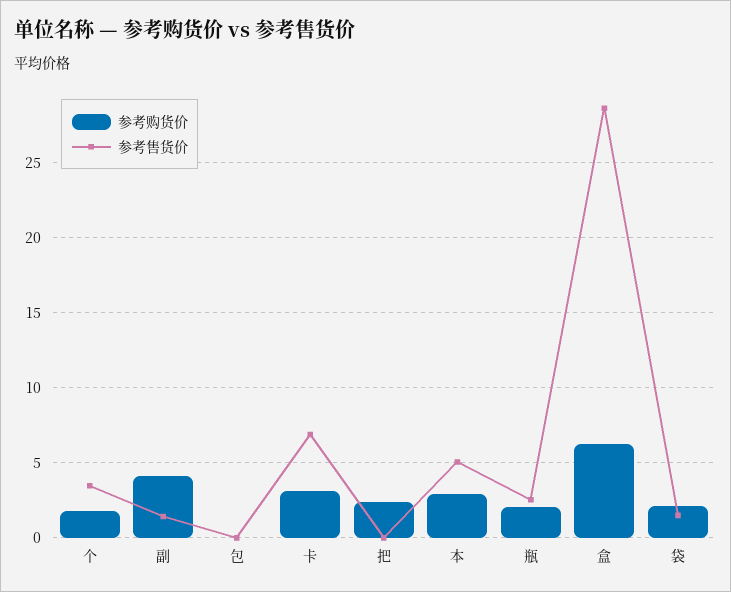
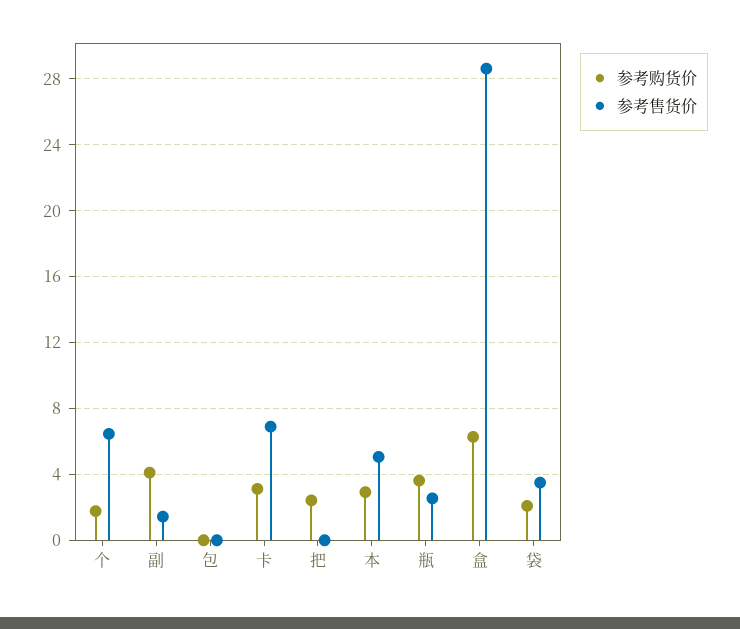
参考售货价, 个: 3.5 -> 6.5
参考购货价, 瓶: 2 -> 3.5
参考售货价, 袋: 1.5 -> 3.5

